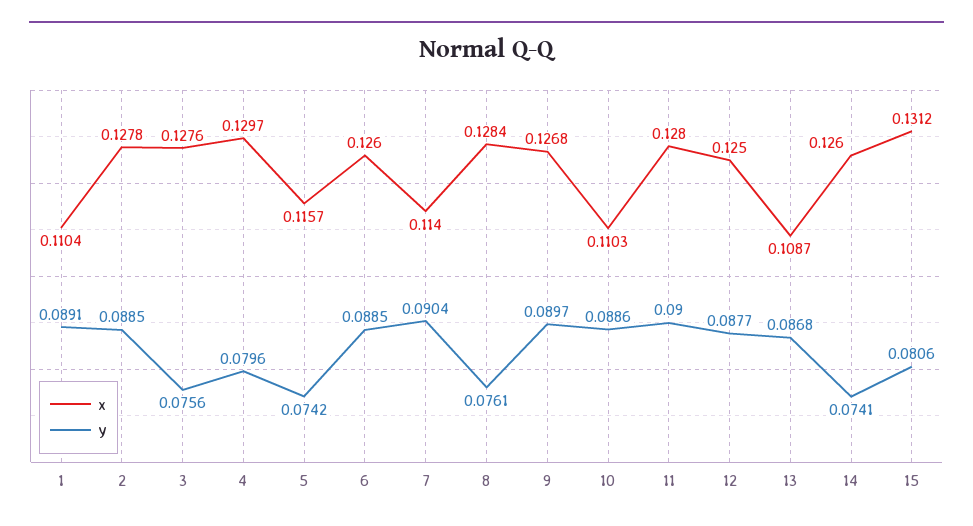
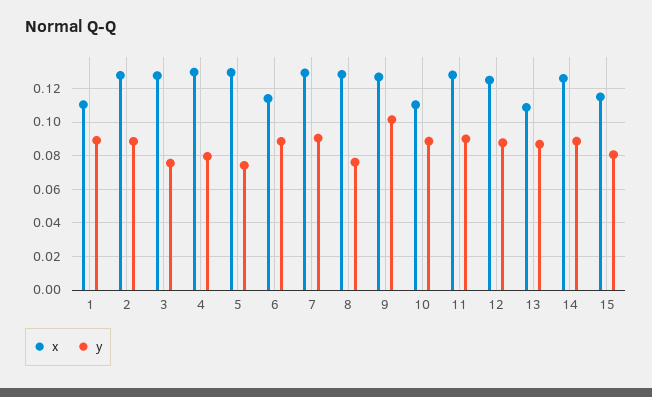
x, 5: 0.1157 -> 0.13
x, 6: 0.126 -> 0.115
x, 7: 0.114 -> 0.13
y, 9: 0.0897 -> 0.1
y, 14: 0.0741 -> 0.09
x, 15: 0.1312 -> 0.115

